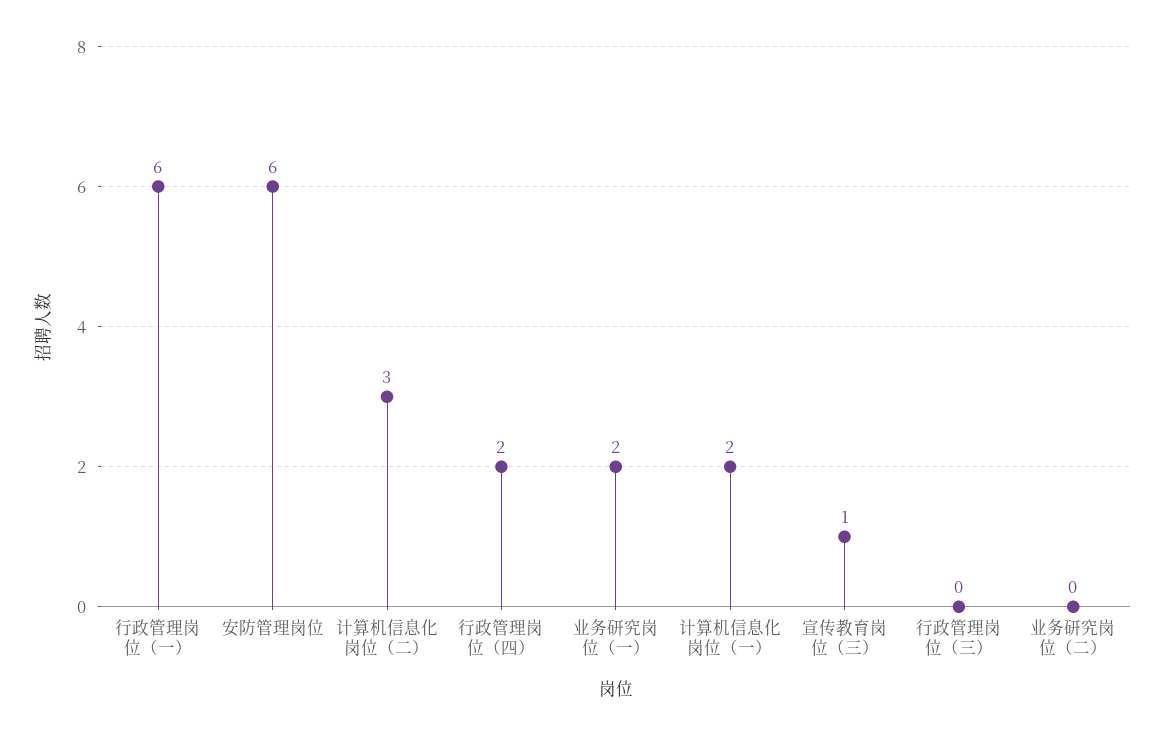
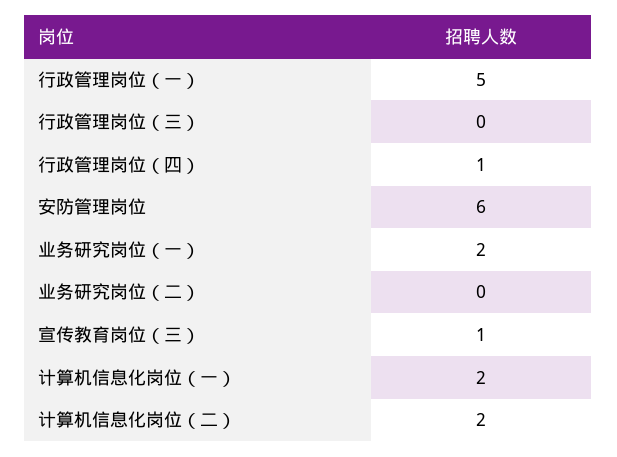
行政管理岗位（一）: 6 -> 5
计算机信息化岗位（二）: 3 -> 2
行政管理岗位（四）: 2 -> 1

